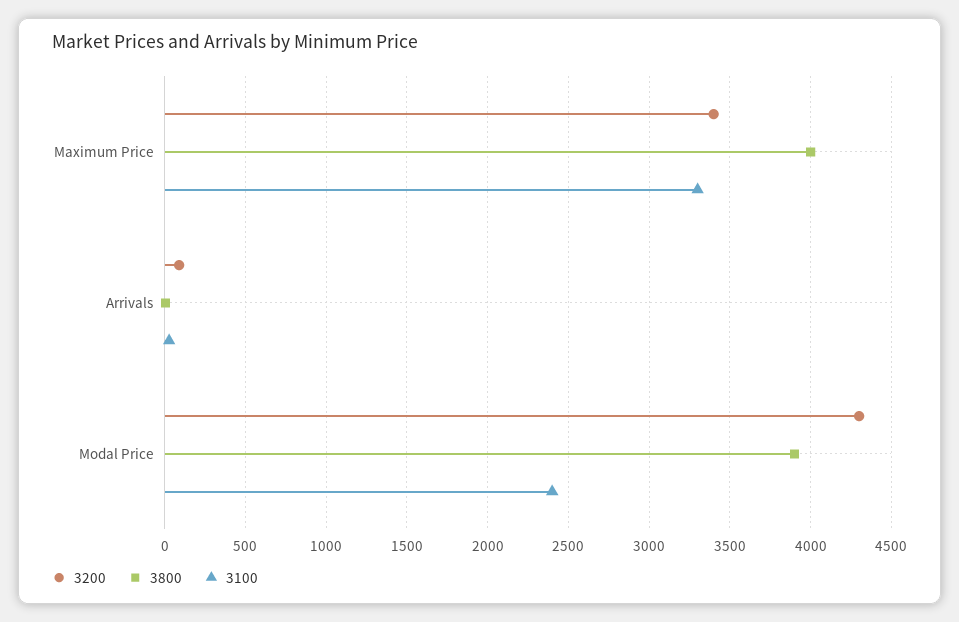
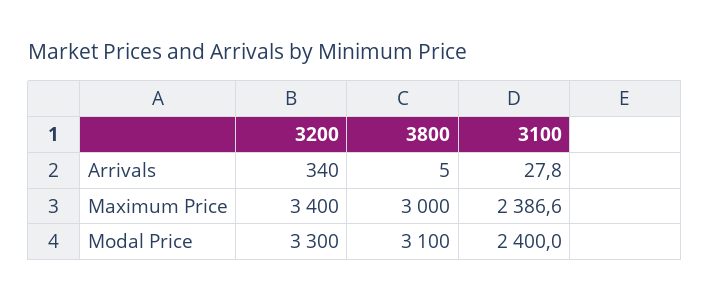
3800, Maximum Price: 4000 -> 3000
3100, Maximum Price: 3300 -> 2386.6
3200, Arrivals: 100 -> 340
3200, Modal Price: 4300 -> 3300
3800, Modal Price: 3900 -> 3100

